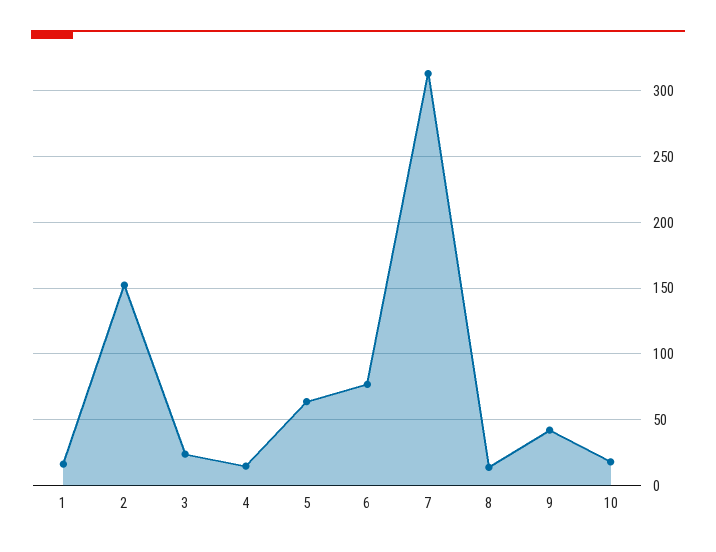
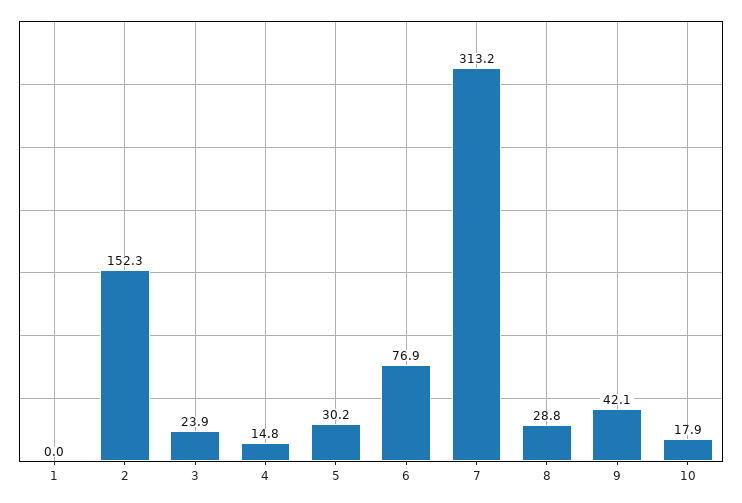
1: 15 -> 0
5: 65 -> 30.2
8: 15 -> 28.8

